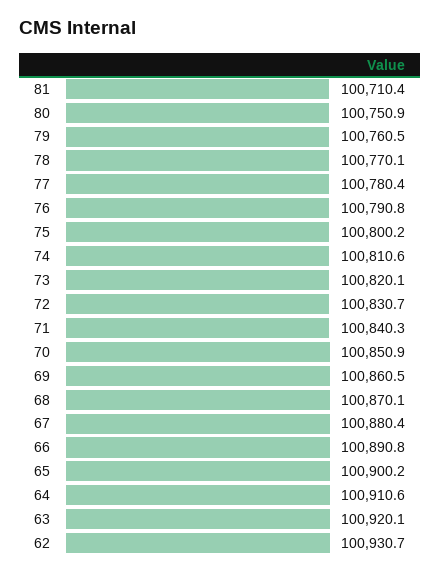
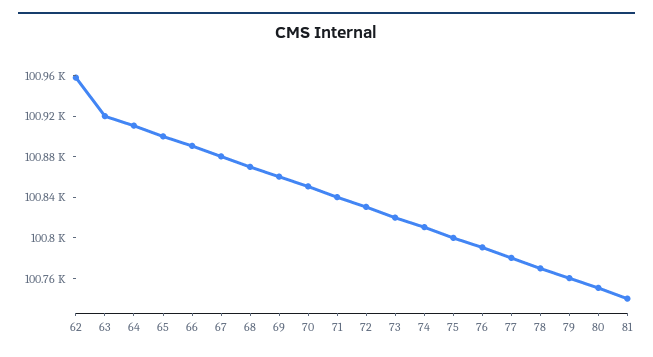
81: 100710.4 -> 100740
62: 100930.7 -> 100960

